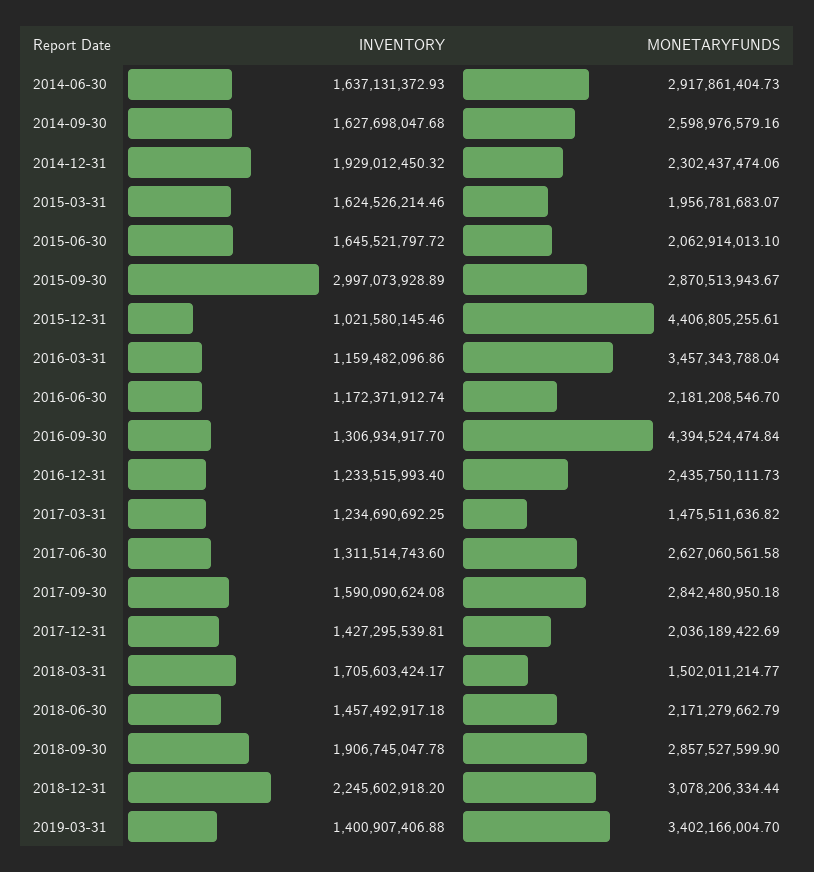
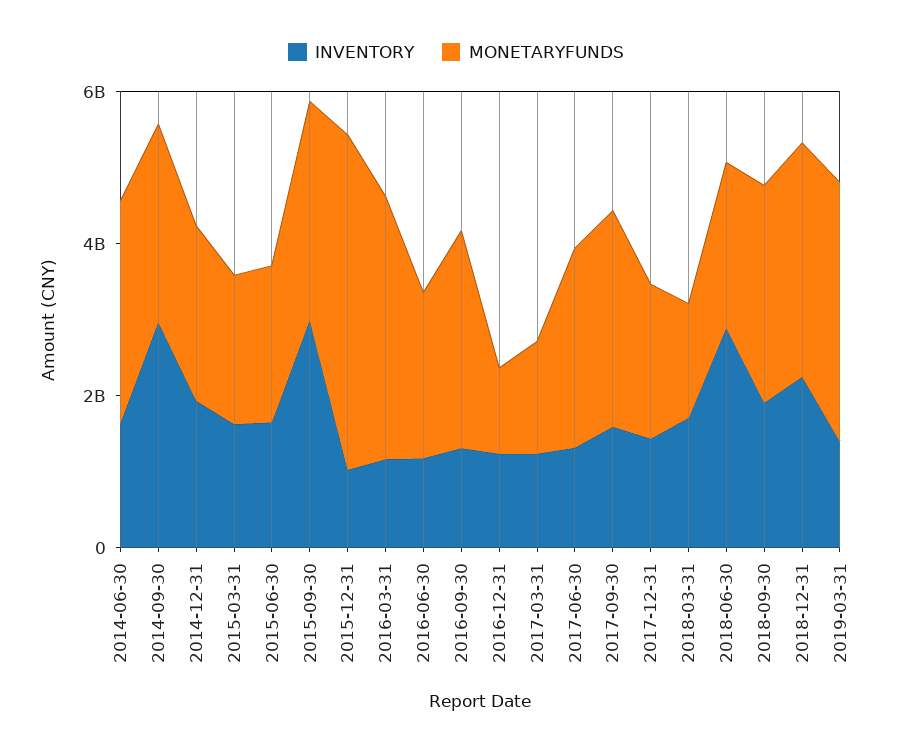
INVENTORY, 2014-09-30: 1627698047.68 -> 3000000000
MONETARYFUNDS, 2016-09-30: 4394524474.84 -> 3000000000
MONETARYFUNDS, 2016-12-31: 2435750111.73 -> 1000000000
INVENTORY, 2018-06-30: 1457492917.18 -> 3000000000

